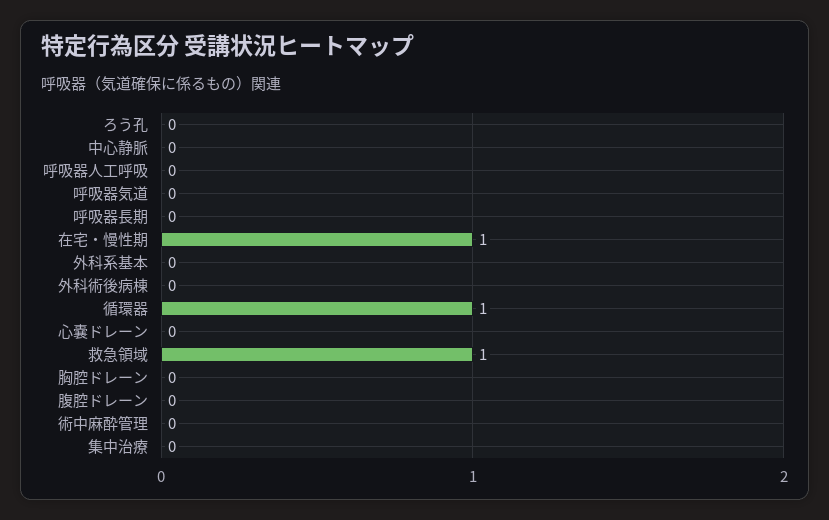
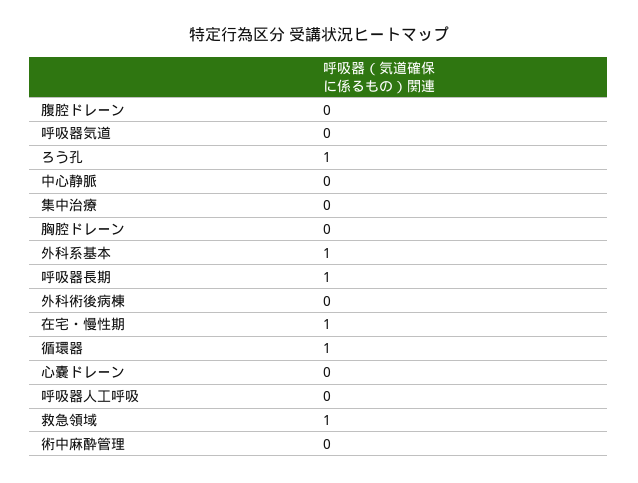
ろう孔: 0 -> 1
呼吸器長期: 0 -> 1
外科系基本: 0 -> 1

